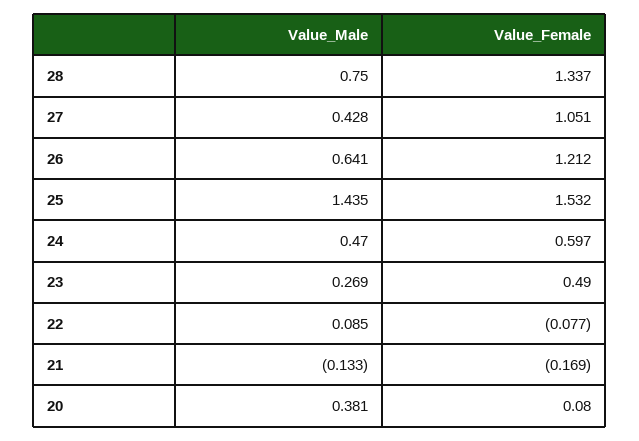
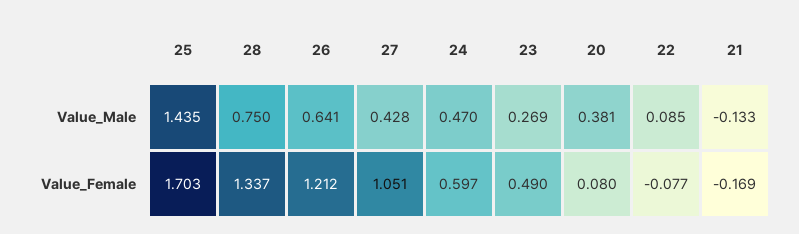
Value_Female, 25: 1.532 -> 1.703

